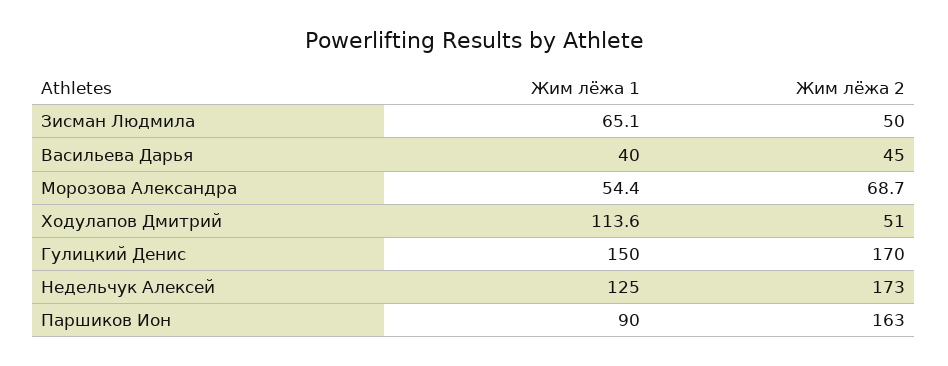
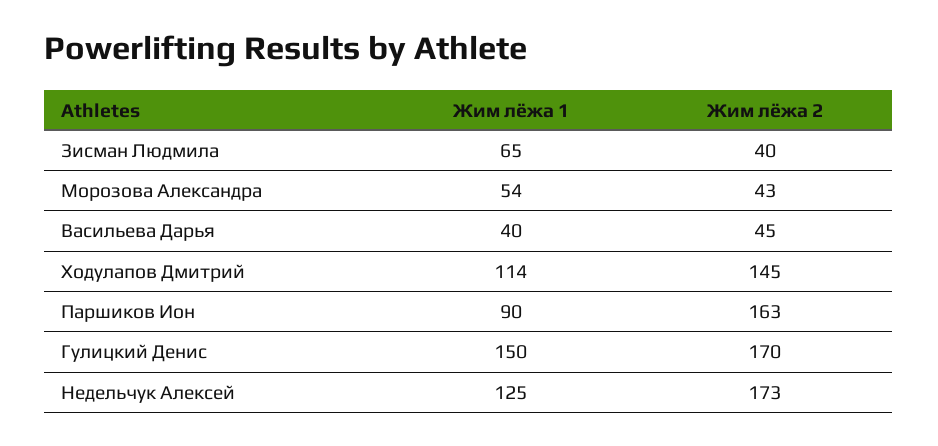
Жим лёжа 2, Зисман Людмила: 50 -> 40
Жим лёжа 2, Морозова Александра: 68.7 -> 43
Жим лёжа 2, Ходулапов Дмитрий: 51 -> 145

